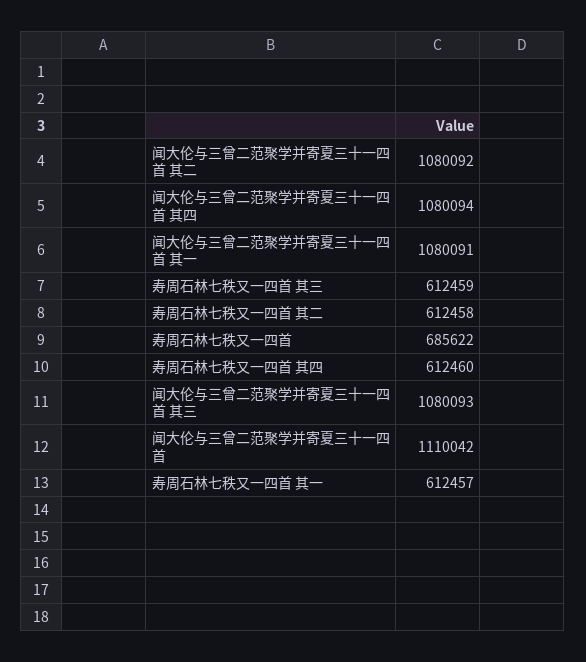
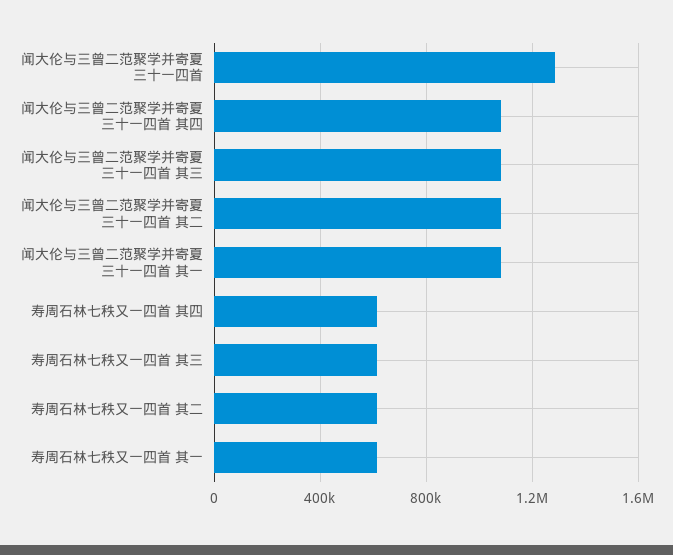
寿周石林七秩又一四首: 685622 -> none
闻大伦与三曾二范聚学并寄夏三十一四首: 1110042 -> 1300000

